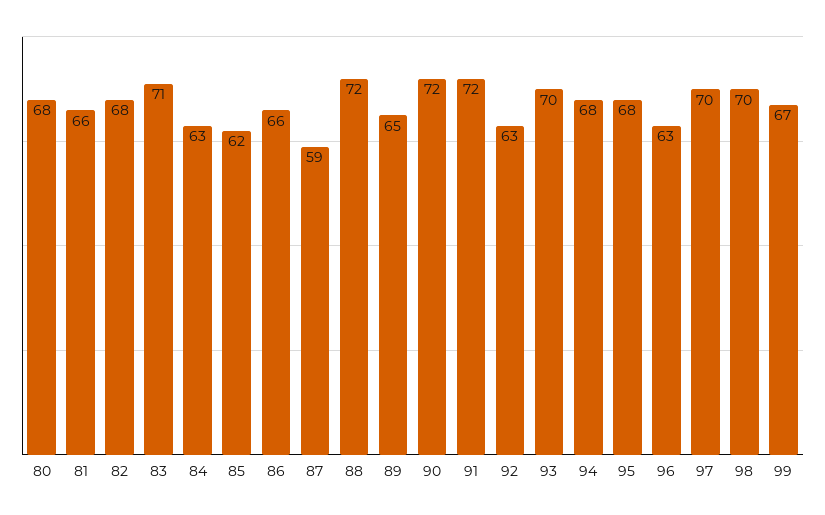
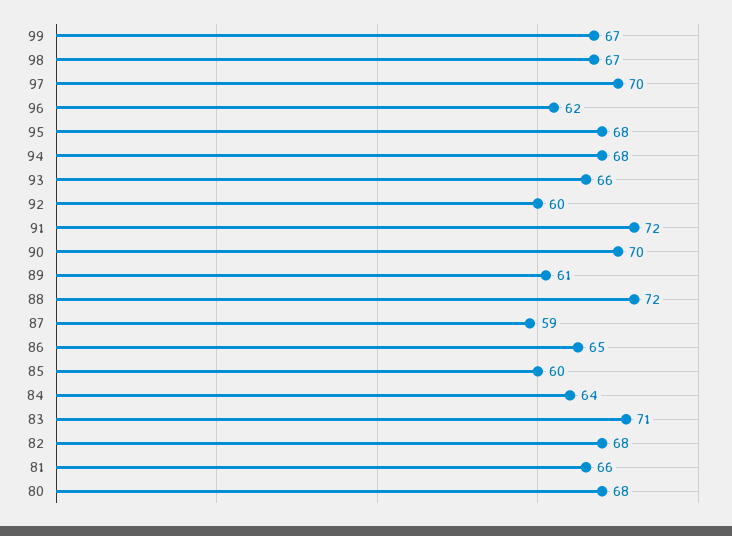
84: 63 -> 64
85: 62 -> 60
86: 66 -> 65
89: 65 -> 61
90: 72 -> 70
92: 63 -> 60
93: 70 -> 66
96: 63 -> 62
98: 70 -> 67

